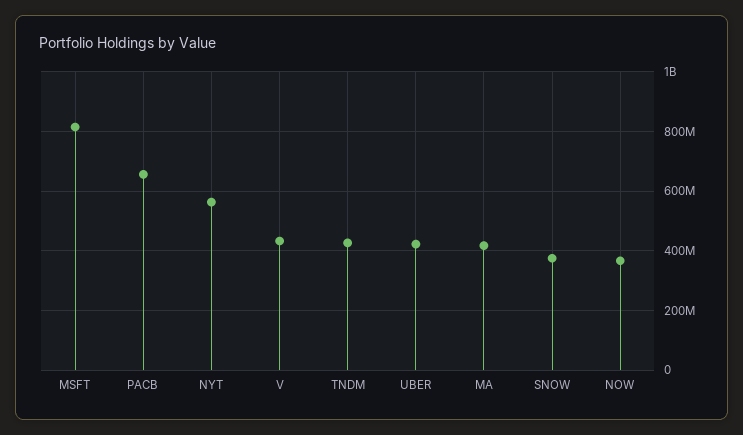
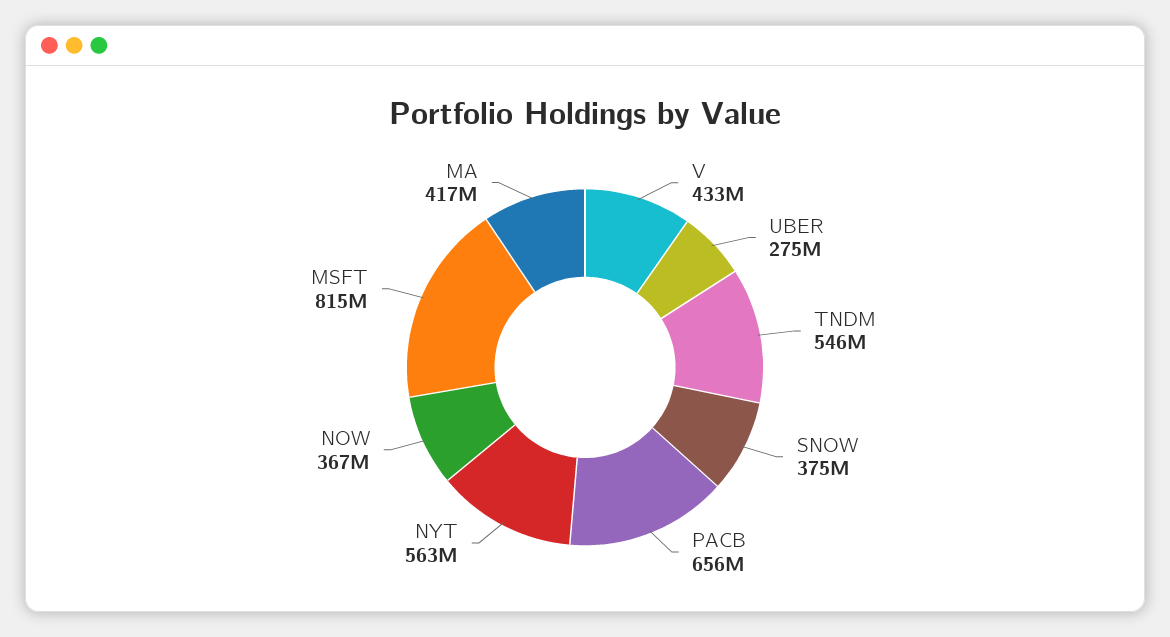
TNDM: 425000000 -> 546000000
UBER: 425000000 -> 275000000

